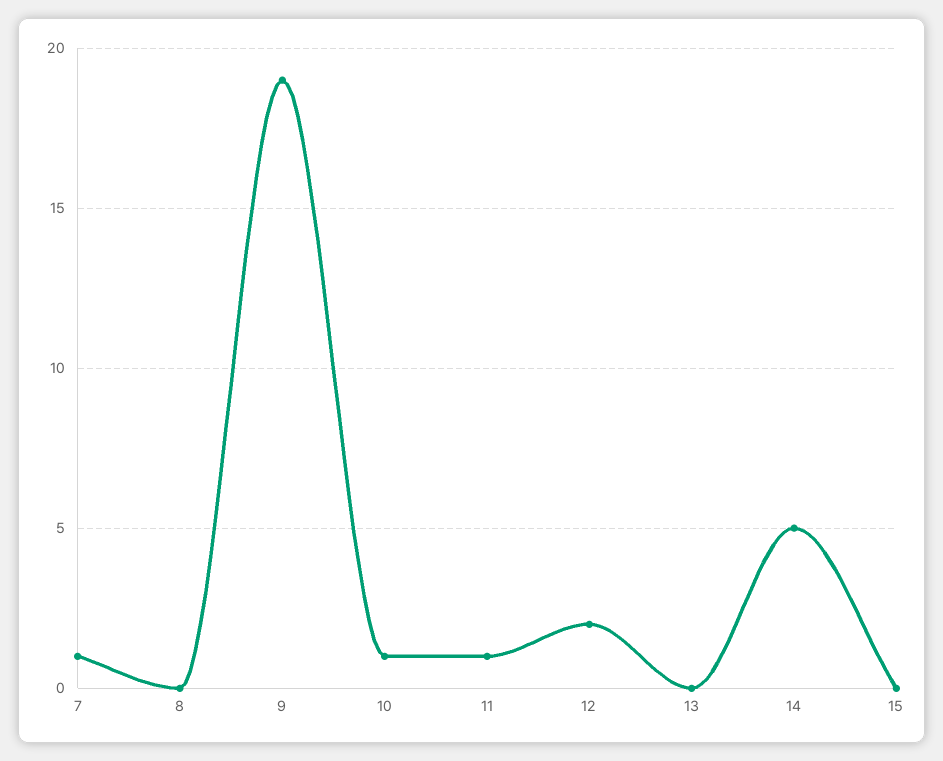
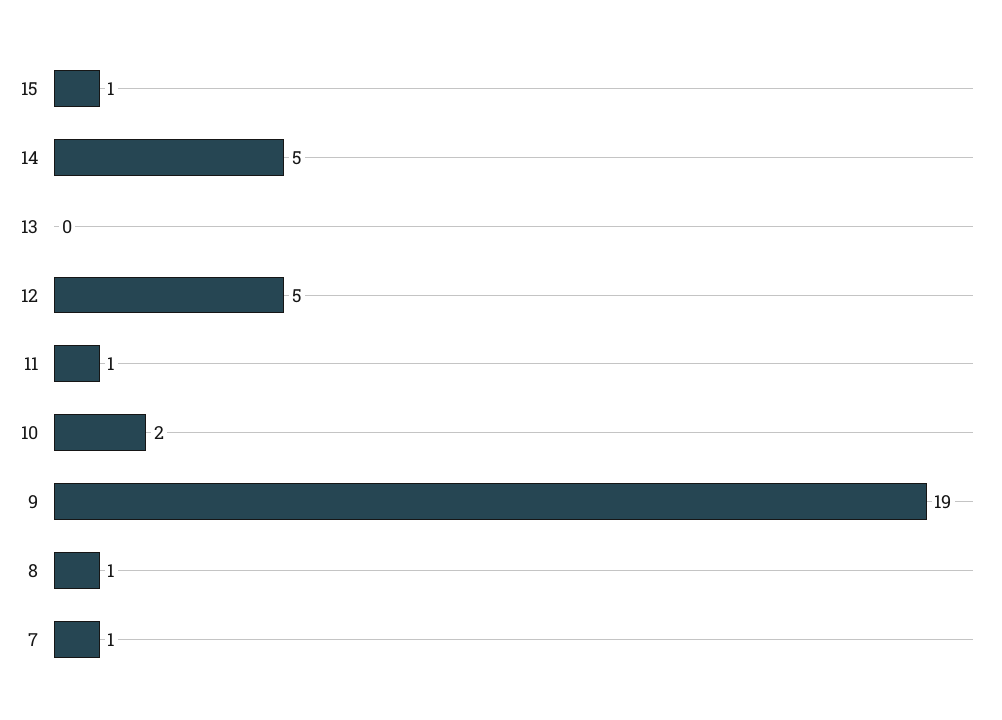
8: 0 -> 1
10: 1 -> 2
12: 2 -> 5
15: 0 -> 1

